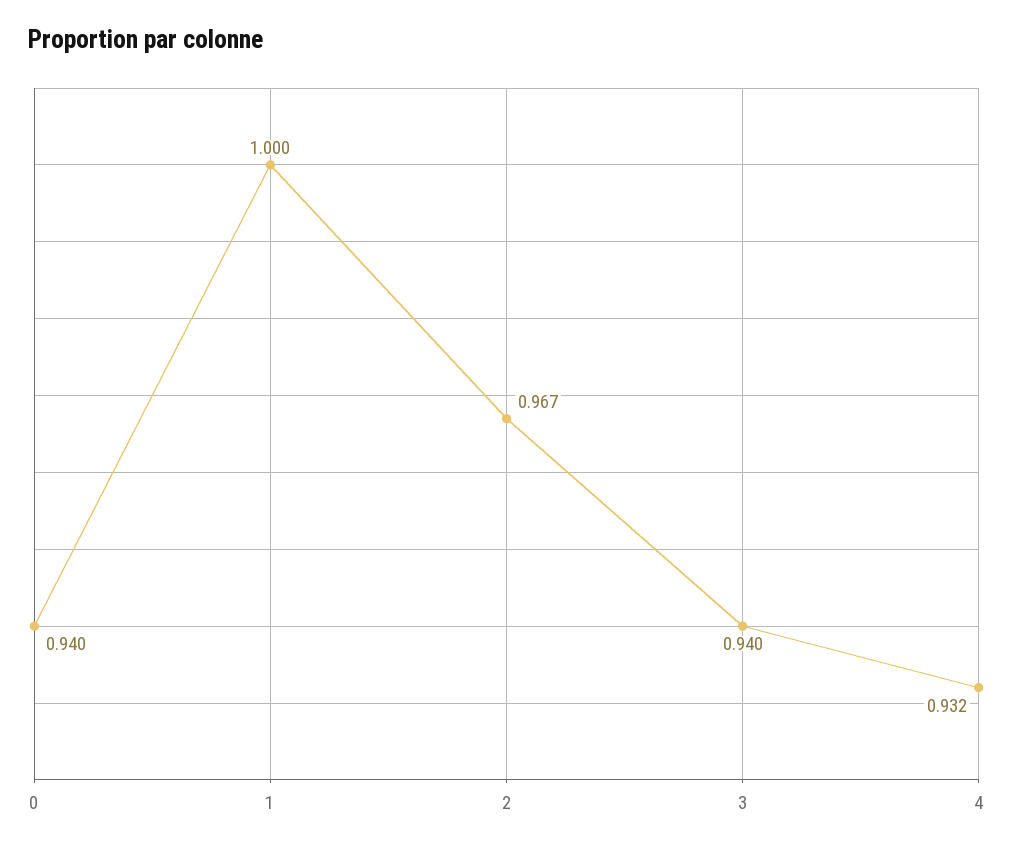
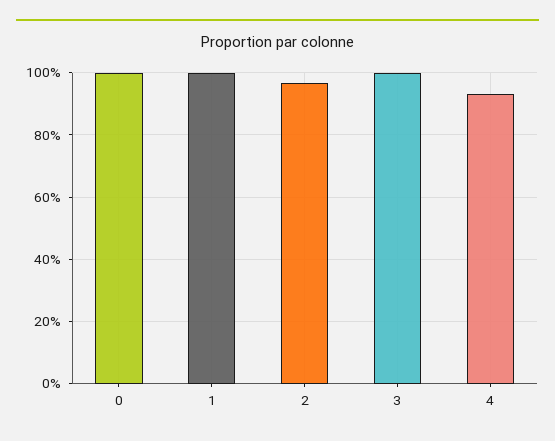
0: 0.94 -> 1
3: 0.94 -> 1

